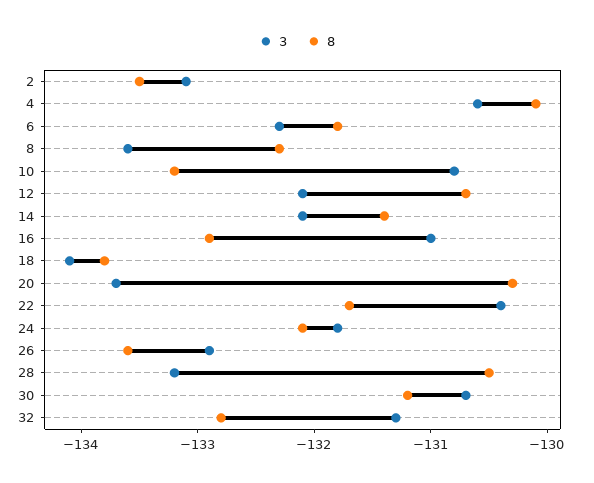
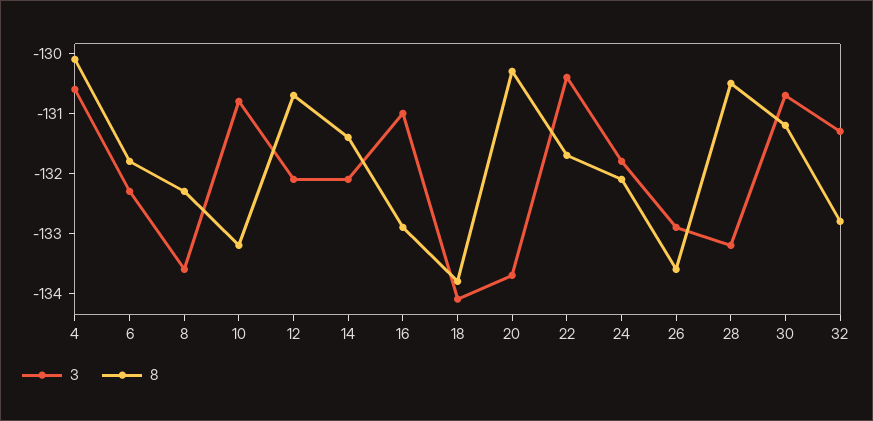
3, 2: -133.1 -> none
8, 2: -133.5 -> none

